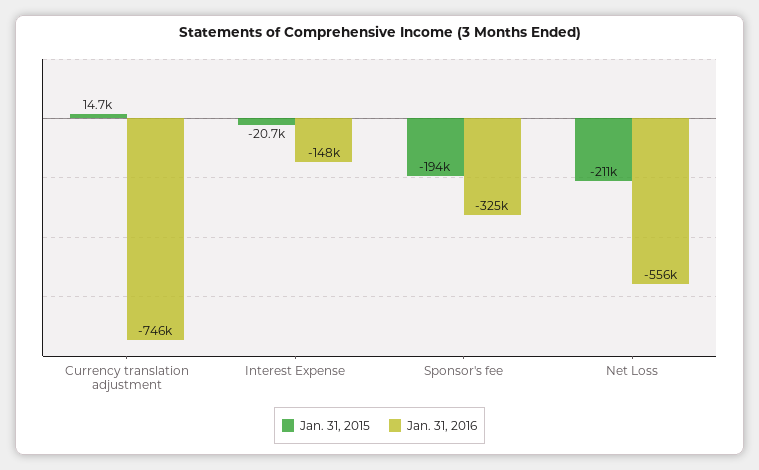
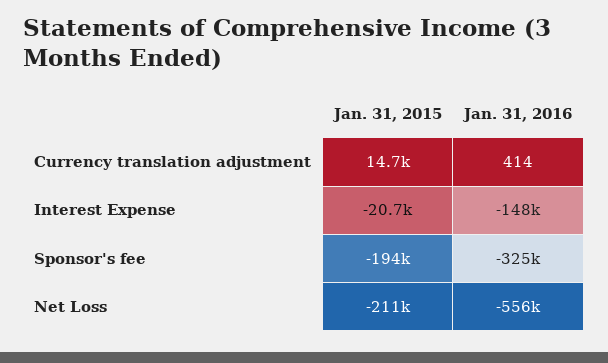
Jan. 31, 2016, Currency translation adjustment: -746000 -> 414

